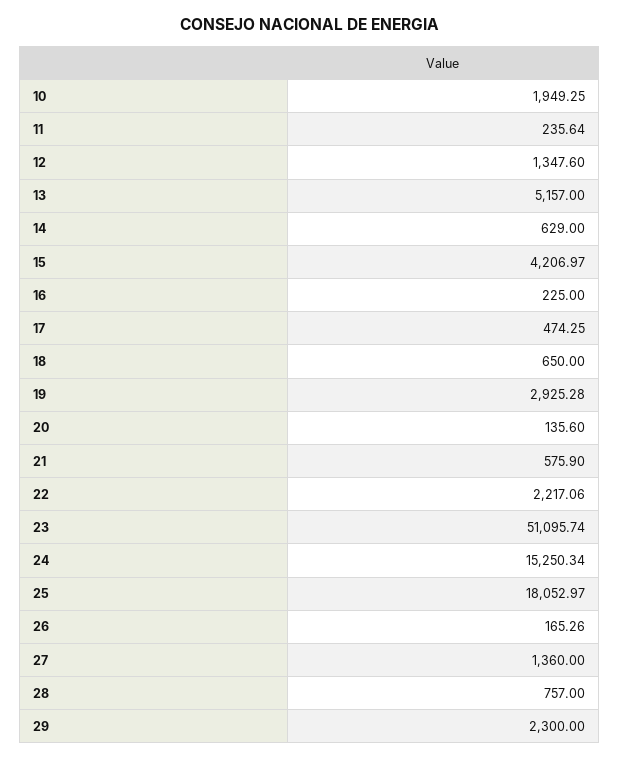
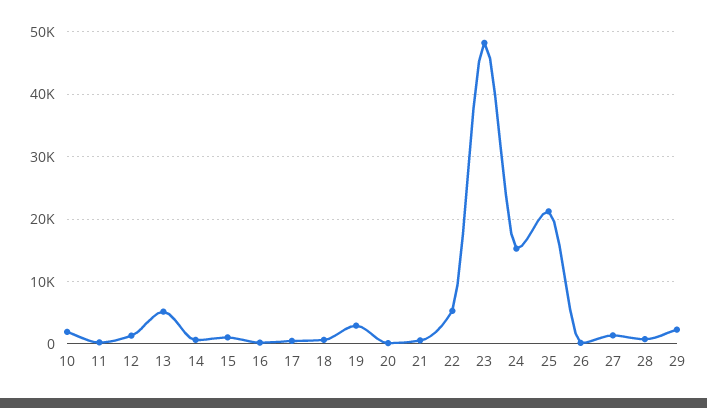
15: 4206.97 -> 1000
22: 2217.06 -> 5000
23: 51095.74 -> 48000
25: 18052.97 -> 21000

